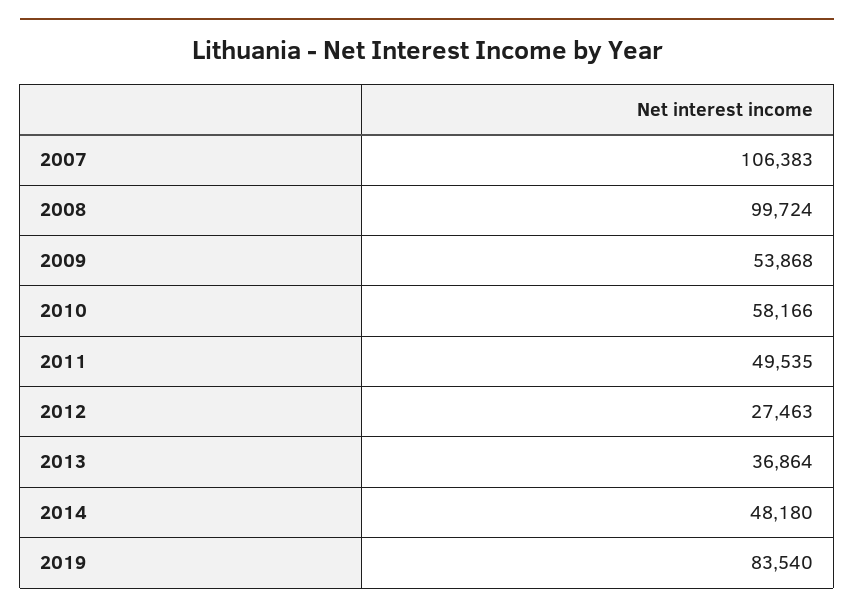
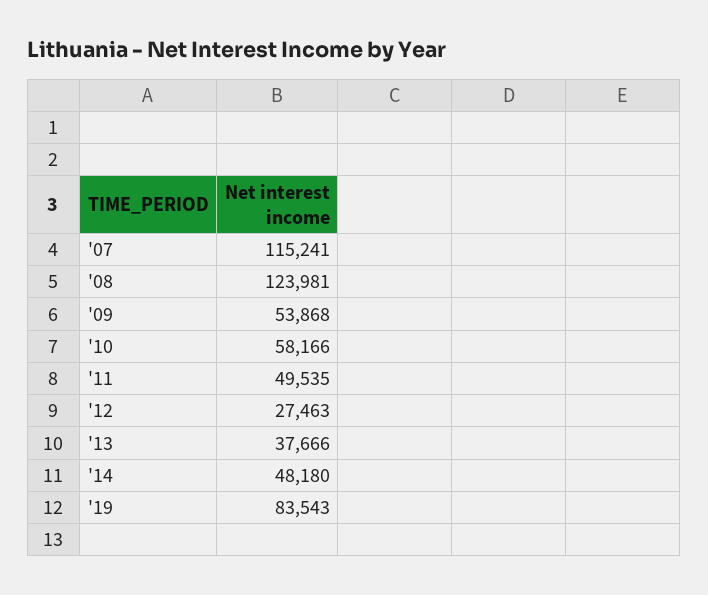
2007: 106383 -> 115241
2008: 99724 -> 123981
2013: 36864 -> 37666
2019: 83540 -> 83543

